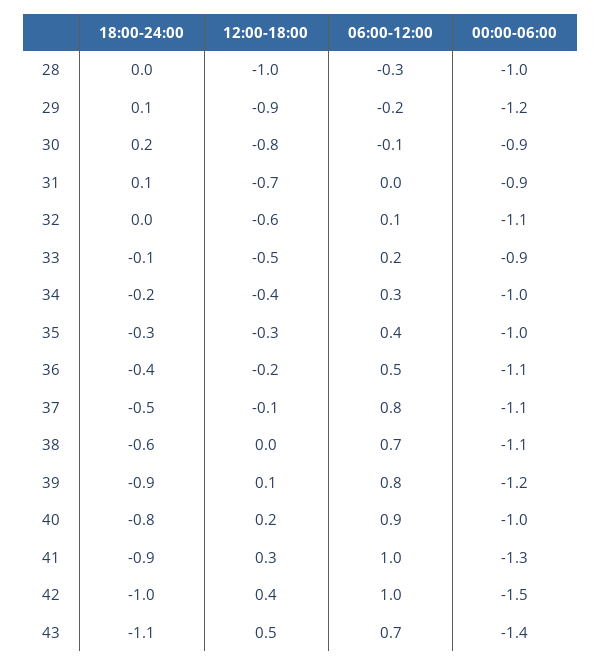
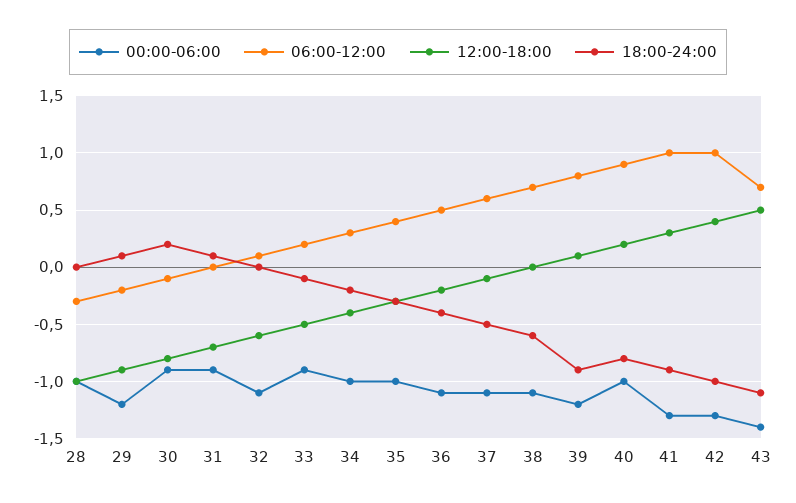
06:00-12:00, 37: 0.8 -> 0.6
00:00-06:00, 42: -1.5 -> -1.3

